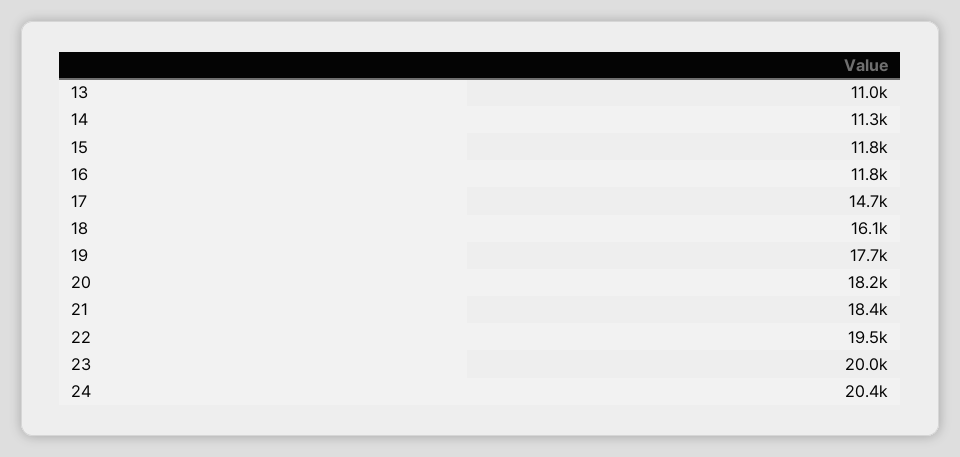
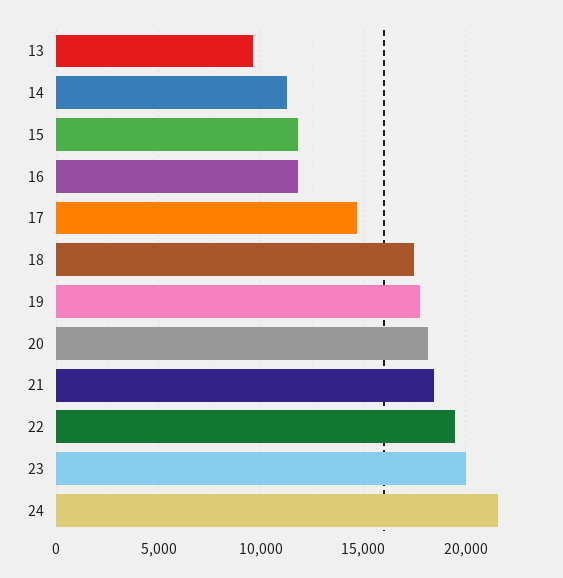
13: 11000 -> 9500
18: 16100 -> 17500
24: 20400 -> 21500

